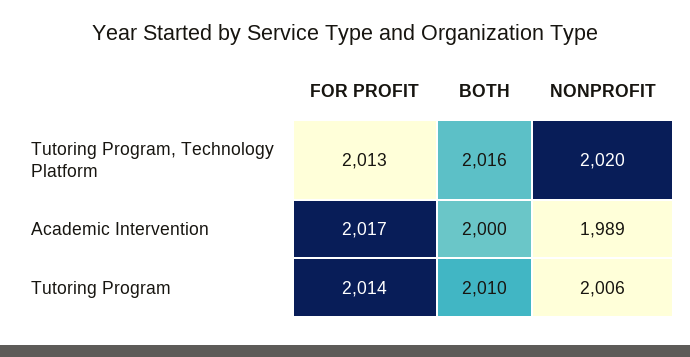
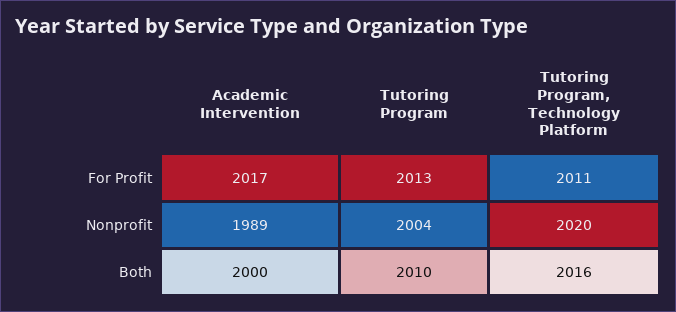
FOR PROFIT, Tutoring Program, Technology Platform: 2013 -> 2011
FOR PROFIT, Tutoring Program: 2014 -> 2013
NONPROFIT, Tutoring Program: 2006 -> 2004

